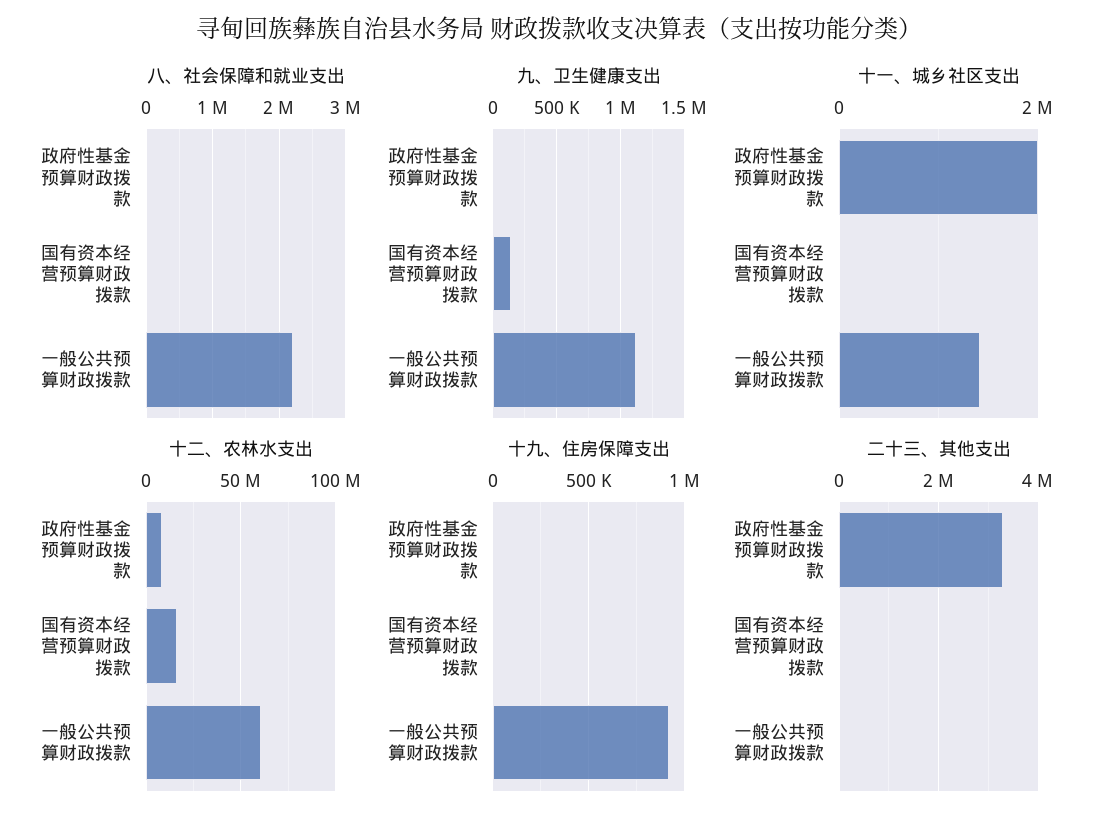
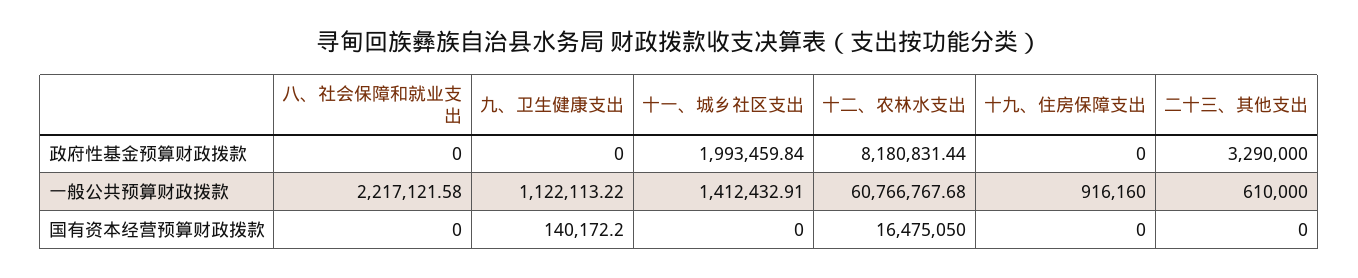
二十三、其他支出, 一般公共预算财政拨款: 0 -> 610000

